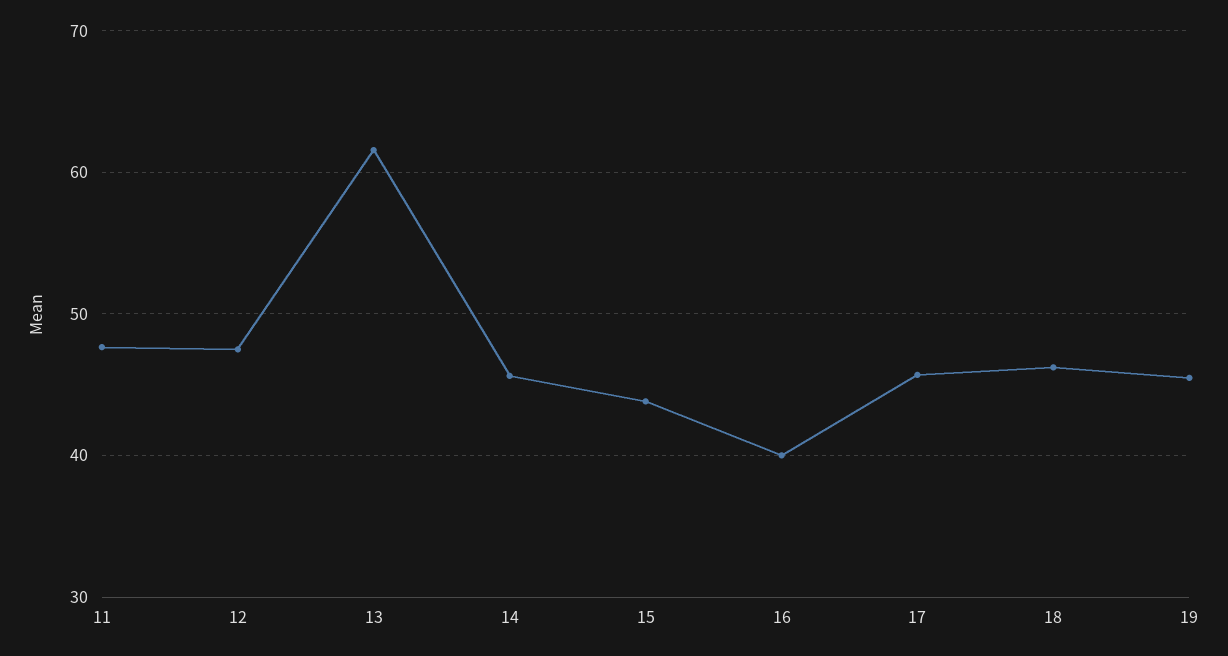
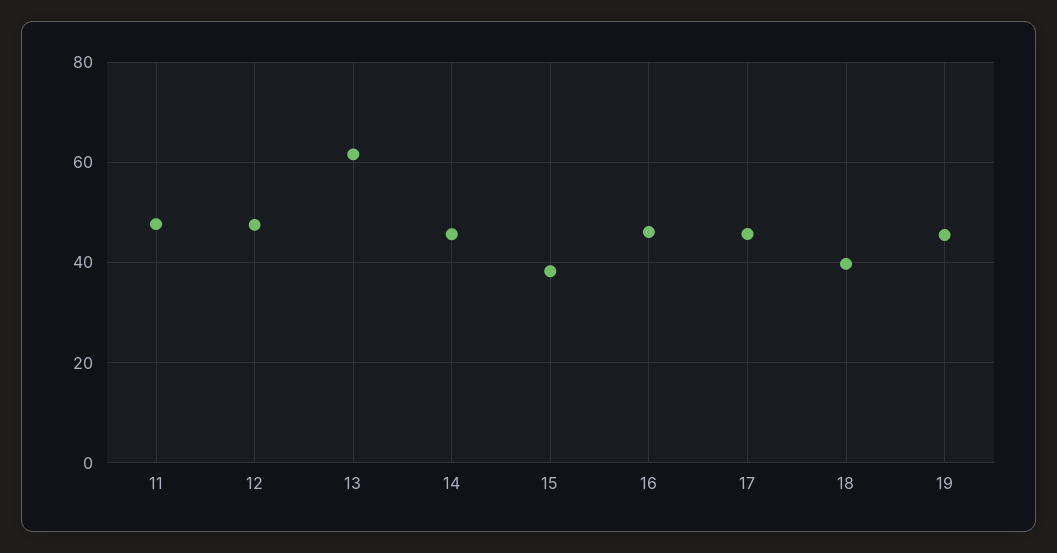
15: 44 -> 38
16: 40 -> 46
18: 46 -> 40

